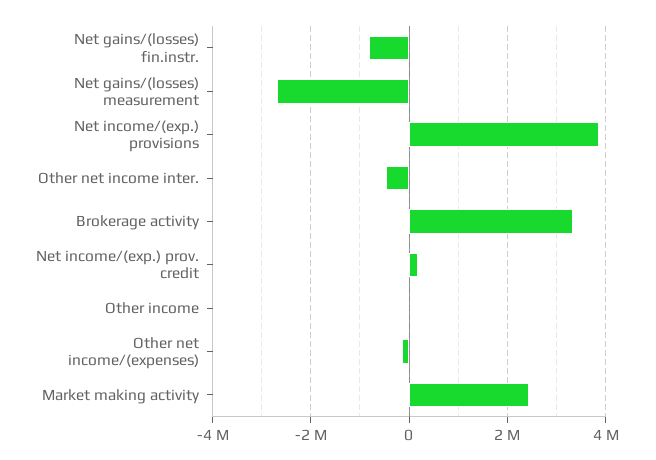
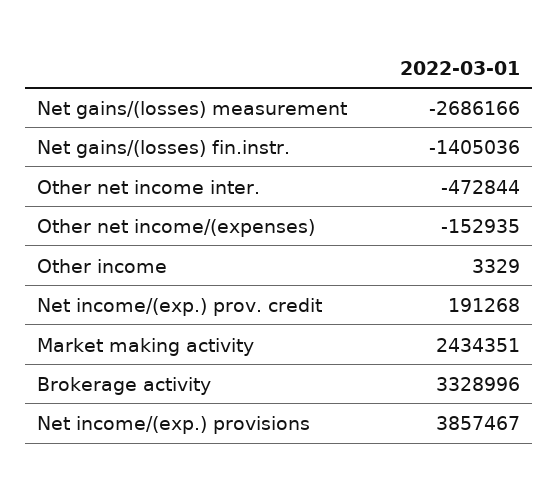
Net gains/(losses) fin.instr.: -800000 -> -1405036

